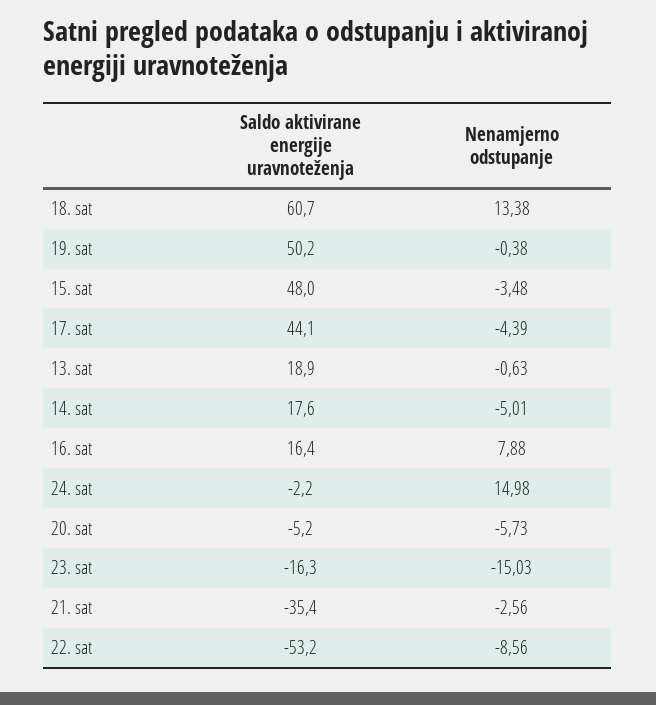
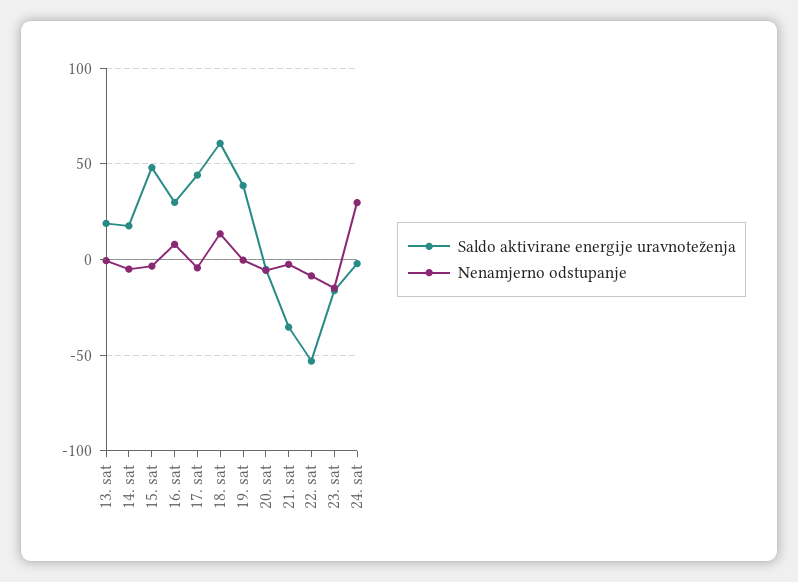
Saldo aktivirane energije uravnoteženja, 19. sat: 50.2 -> 40
Saldo aktivirane energije uravnoteženja, 16. sat: 16.4 -> 30
Nenamjerno odstupanje, 24. sat: 14.98 -> 30

